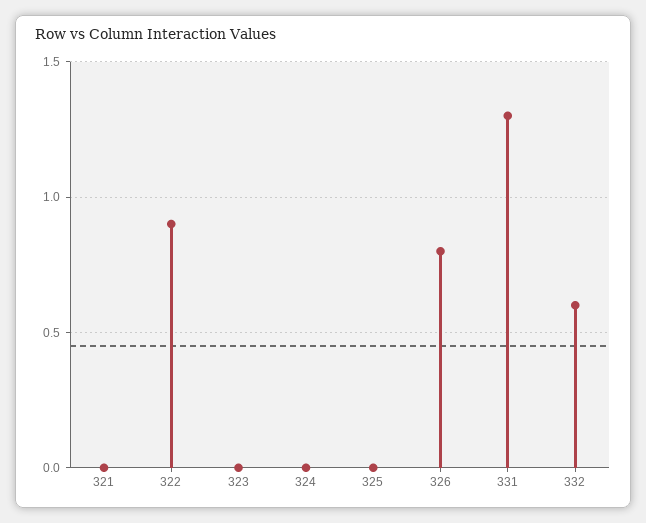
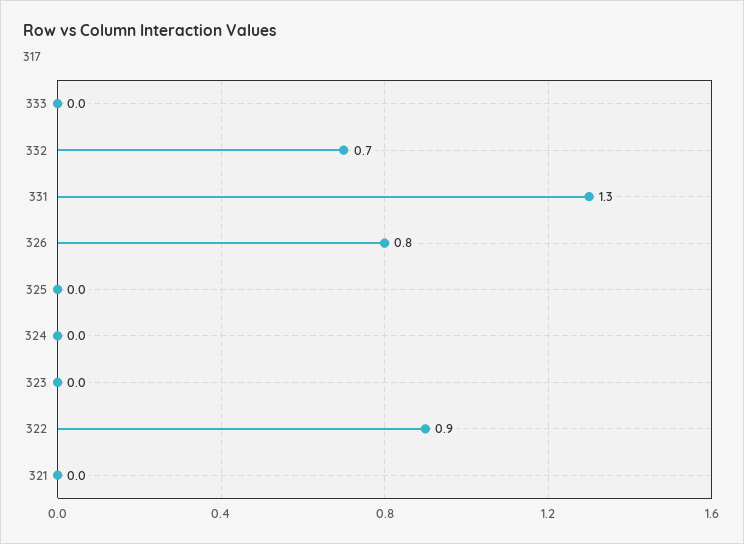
332: 0.6 -> 0.7
333: none -> 0

